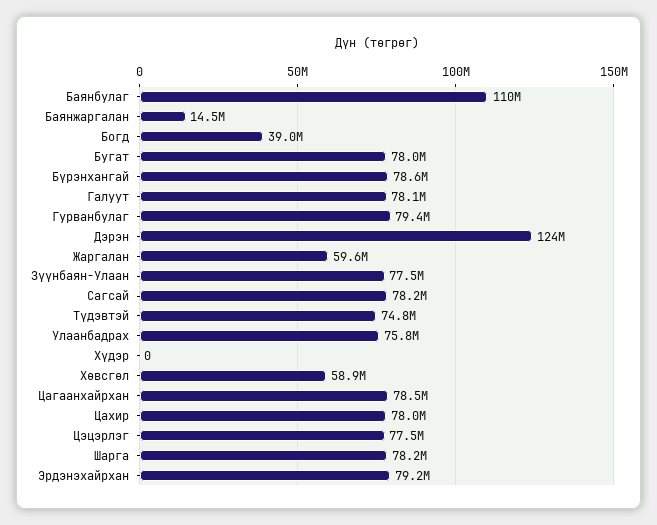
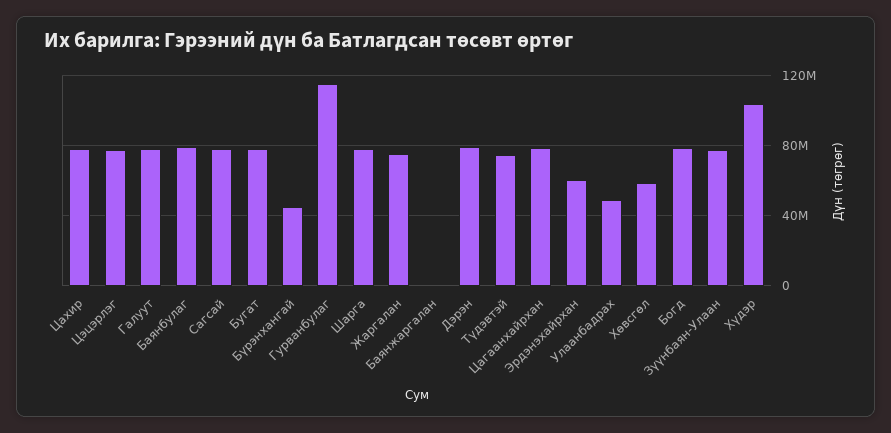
Баянбулаг: 110000000 -> 80000000
Баянжаргалан: 14500000 -> 0
Богд: 39000000 -> 80000000
Бүрэнхангай: 78600000 -> 45000000
Гурванбулаг: 79400000 -> 115000000
Дэрэн: 124000000 -> 80000000
Жаргалан: 59600000 -> 75000000
Улаанбадрах: 75800000 -> 50000000
Хүдэр: 0 -> 105000000
Эрдэнэхайрхан: 79200000 -> 60000000

